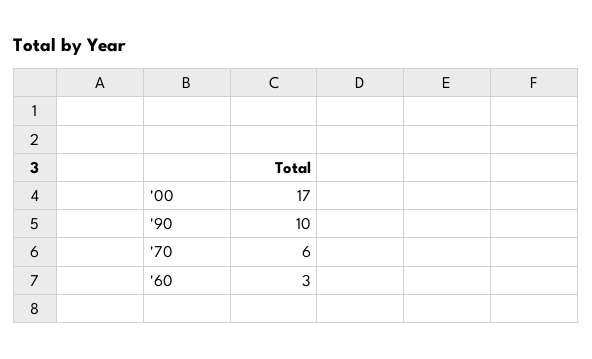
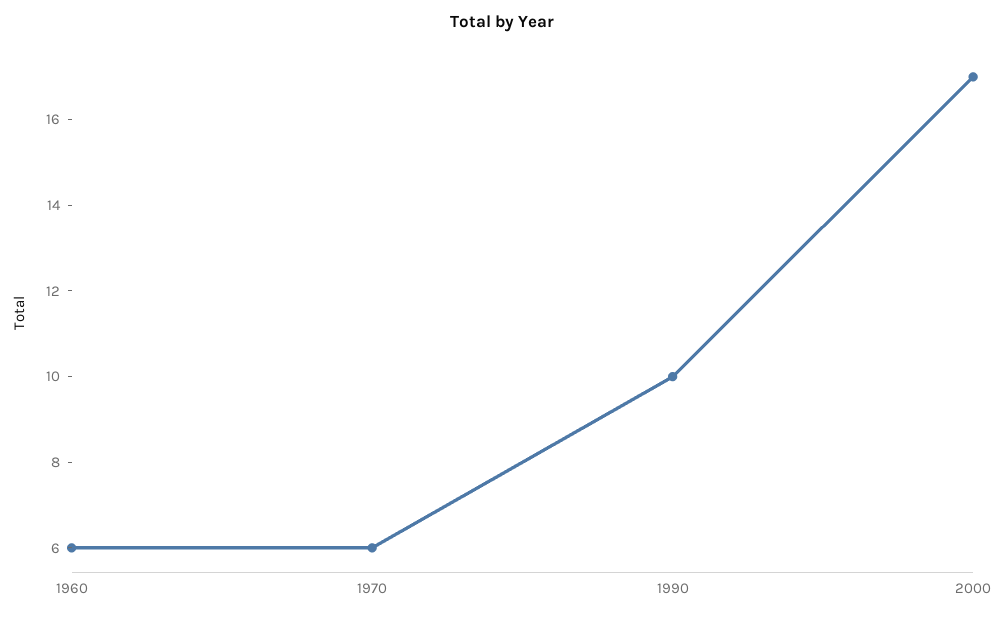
'60: 3 -> 6

